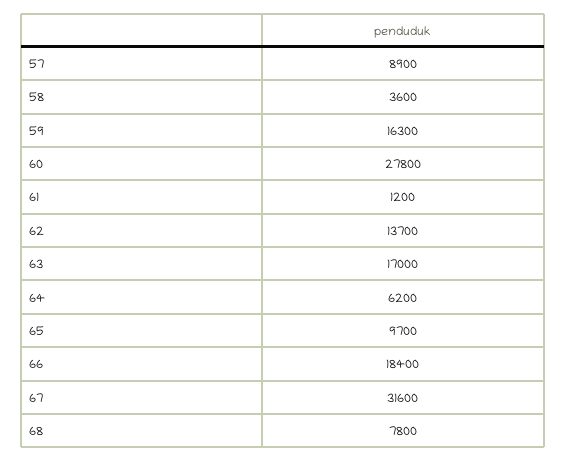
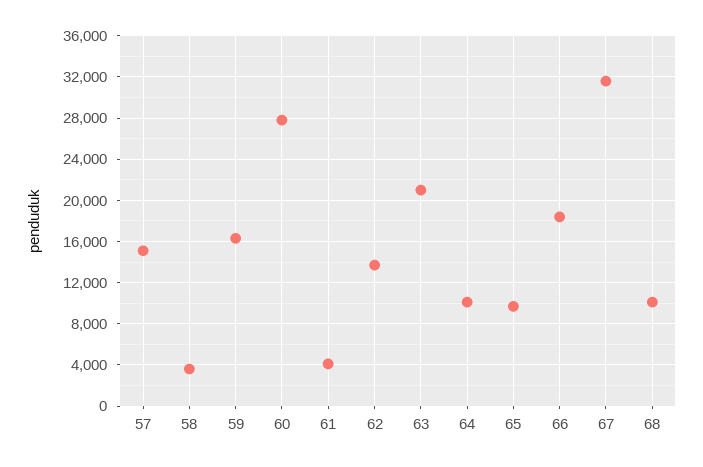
57: 8900 -> 15000
61: 1200 -> 4000
63: 17000 -> 21000
64: 6200 -> 10000
68: 7800 -> 10000

